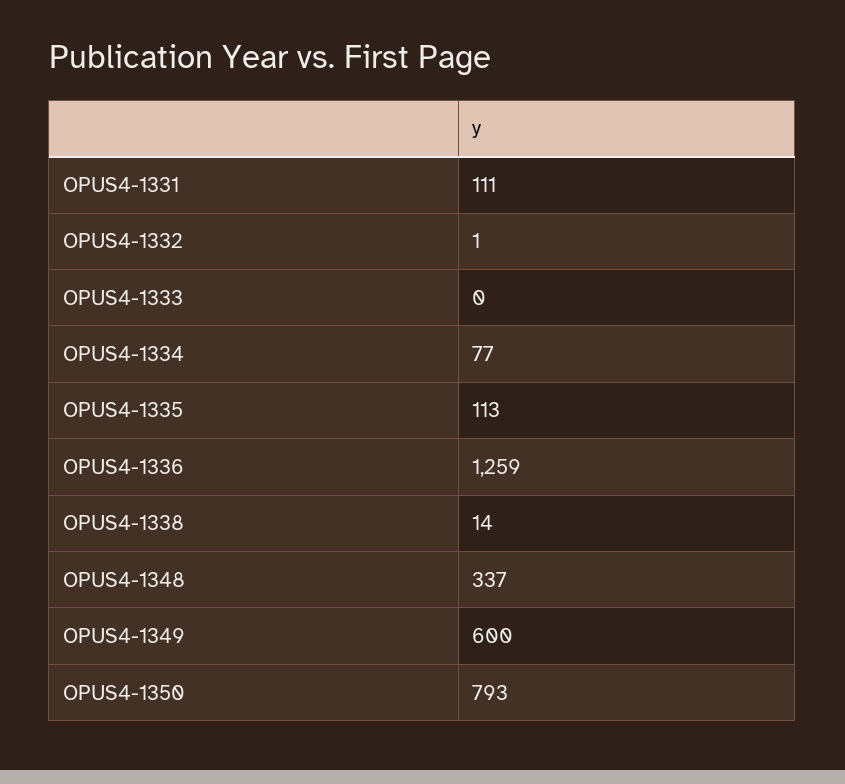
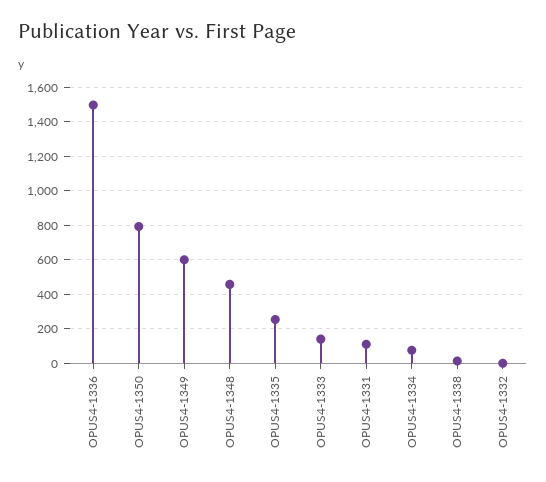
OPUS4-1333: 0 -> 150
OPUS4-1335: 113 -> 250
OPUS4-1336: 1259 -> 1500
OPUS4-1348: 337 -> 450

